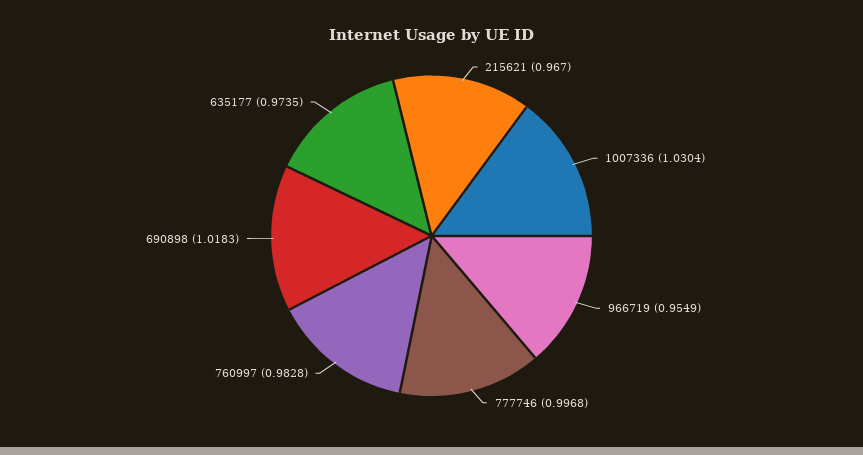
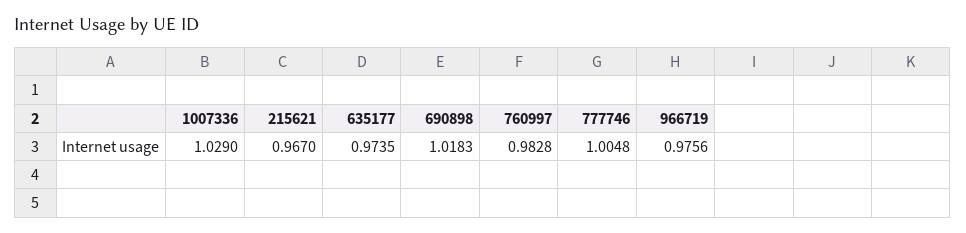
1007336: 1.0304 -> 1.029
966719: 0.9549 -> 0.9756
777746: 0.9968 -> 1.0048

